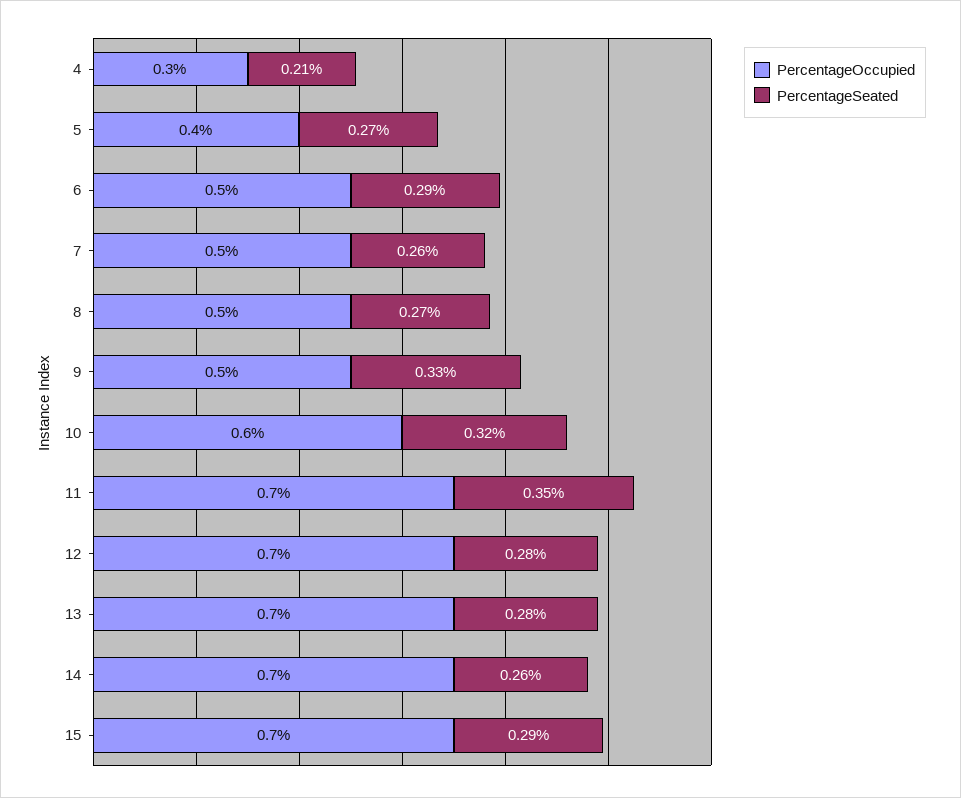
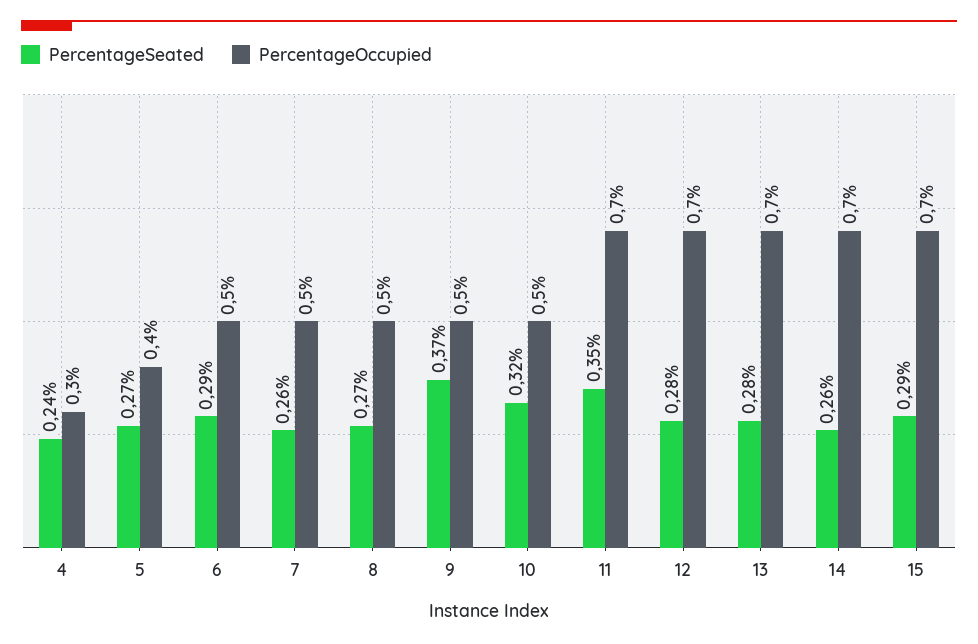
PercentageSeated, 4: 0.21 -> 0.24
PercentageSeated, 9: 0.33 -> 0.37
PercentageOccupied, 10: 0.6 -> 0.5

